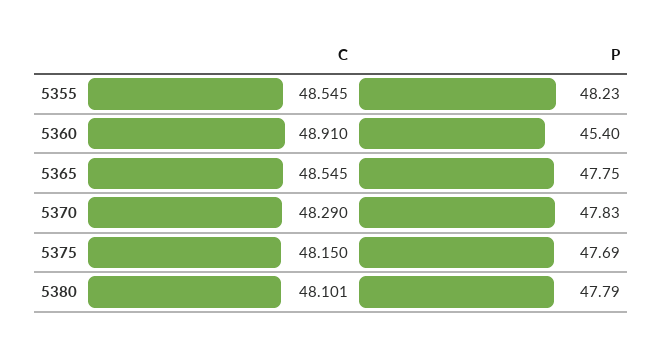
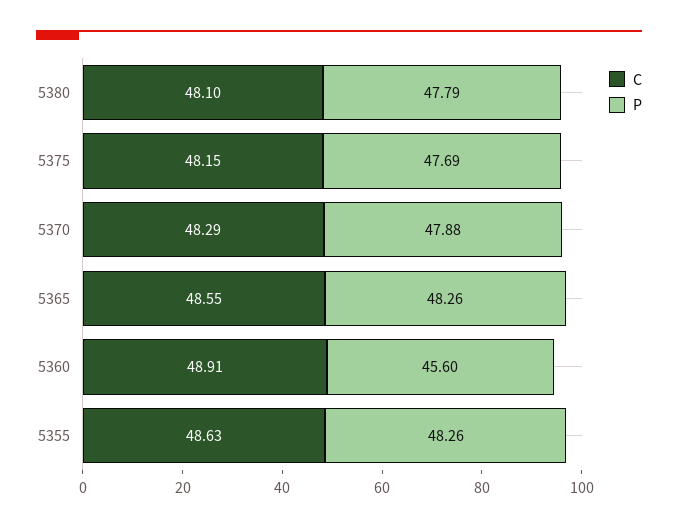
C, 5355: 48.545 -> 48.63
P, 5355: 48.23 -> 48.26
P, 5360: 45.4 -> 45.6
P, 5365: 47.75 -> 48.26
P, 5370: 47.83 -> 47.88

